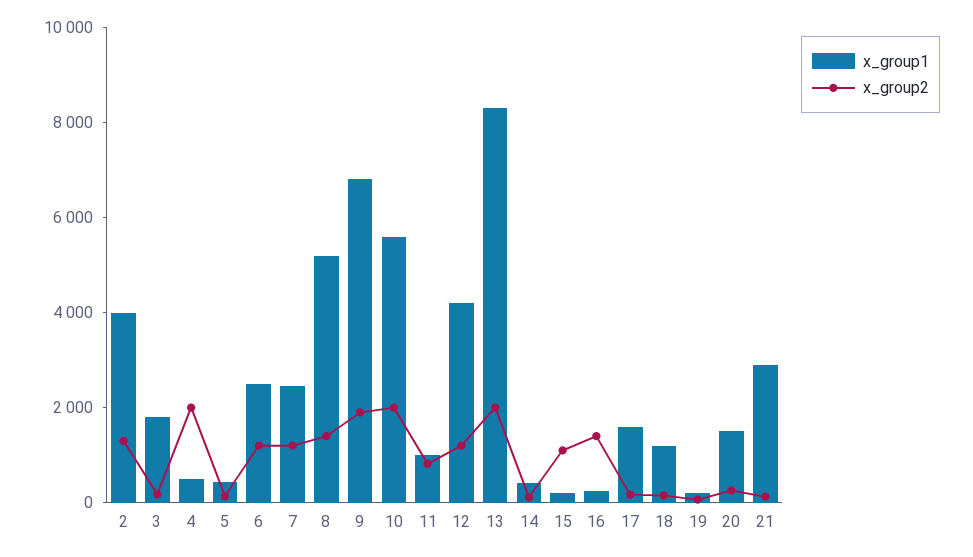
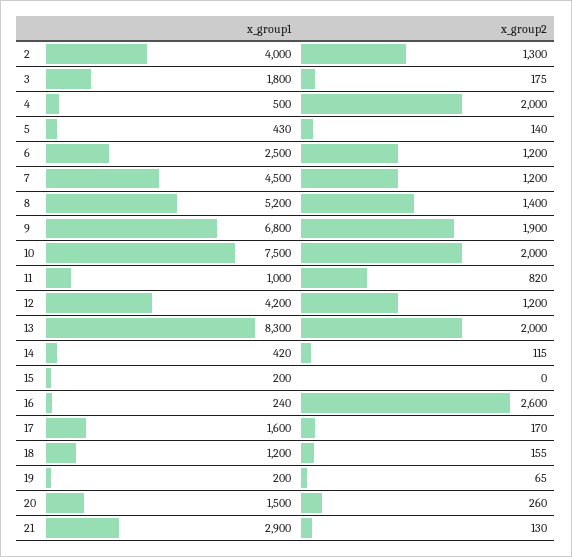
x_group1, 7: 2500 -> 4500
x_group1, 10: 5500 -> 7500
x_group2, 15: 1000 -> 0
x_group2, 16: 1500 -> 2600

